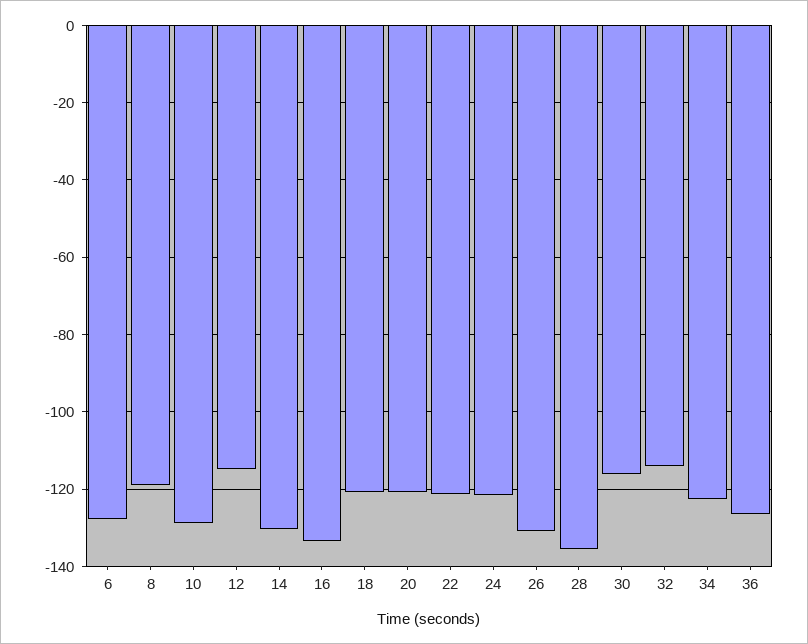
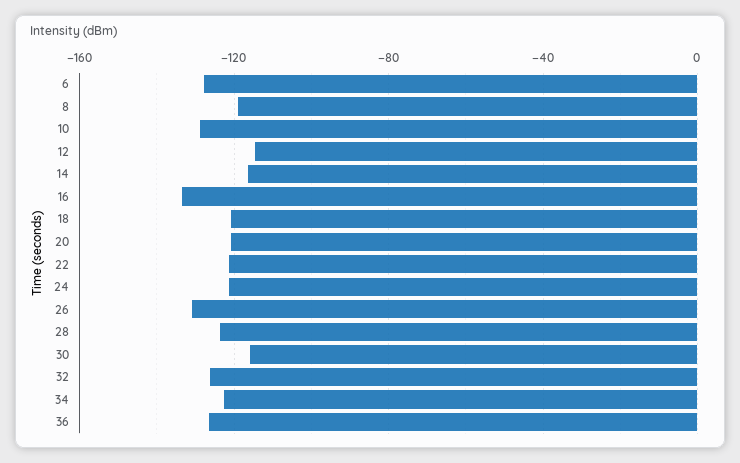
14: -130 -> -115
28: -136 -> -125
32: -114 -> -125

